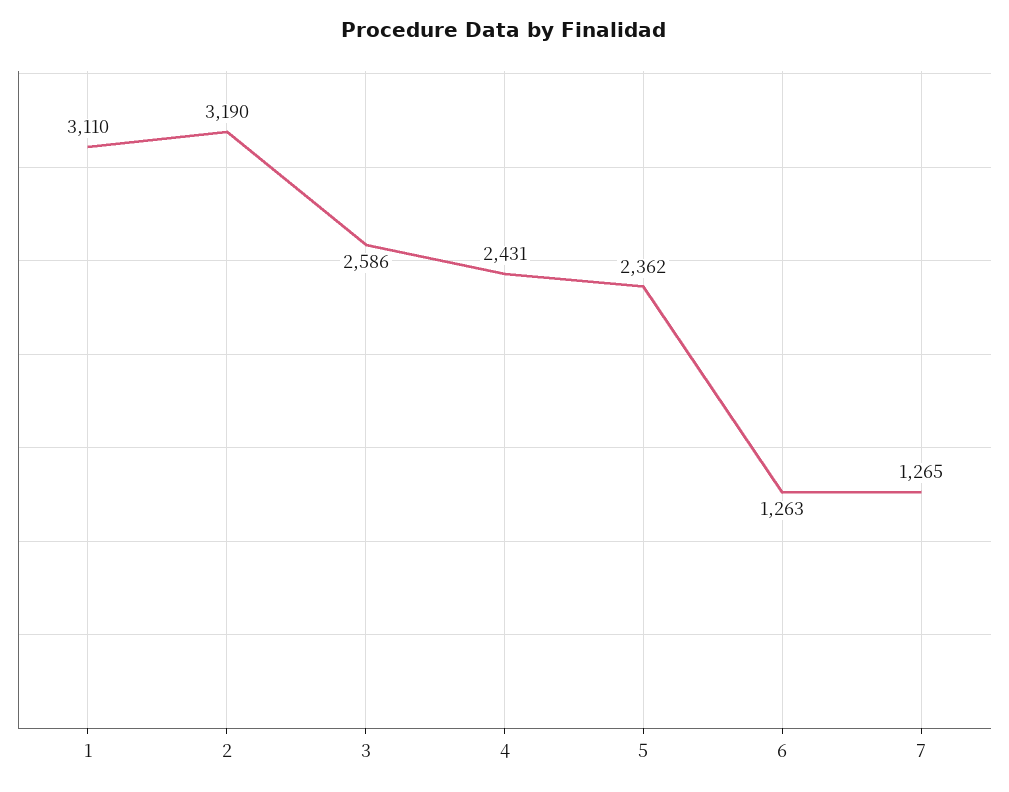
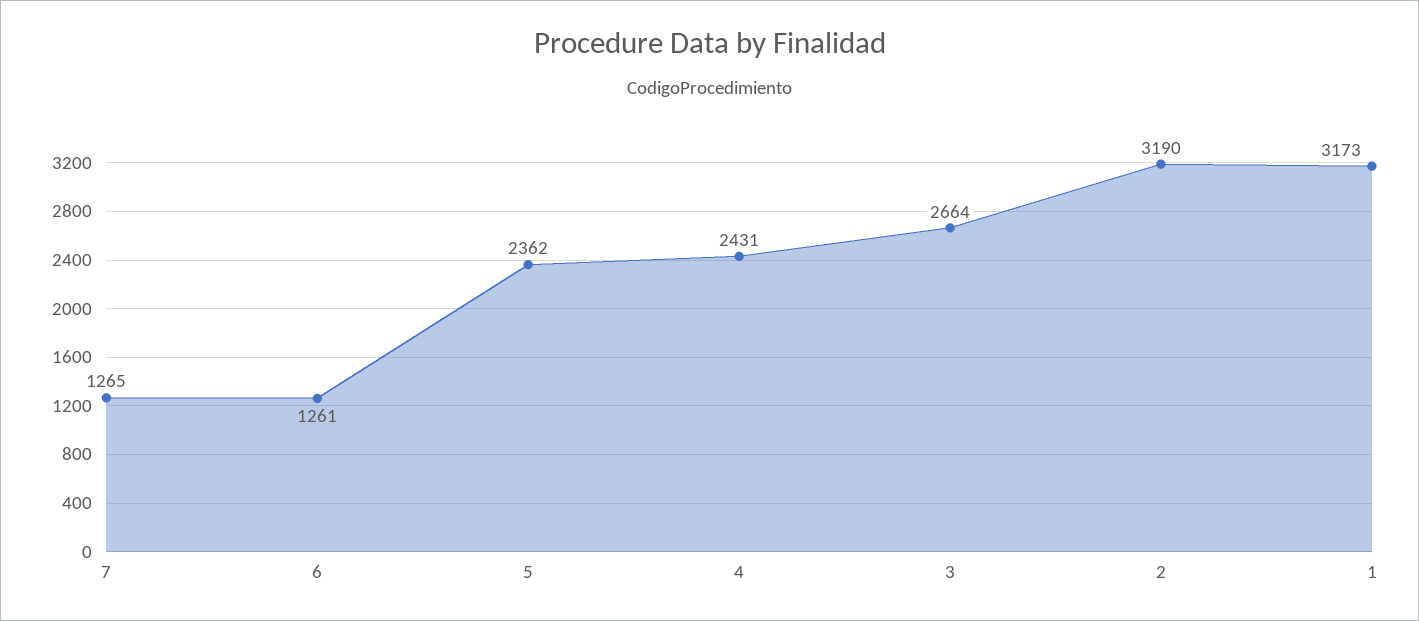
1: 3110 -> 3173
3: 2586 -> 2664
6: 1263 -> 1261

